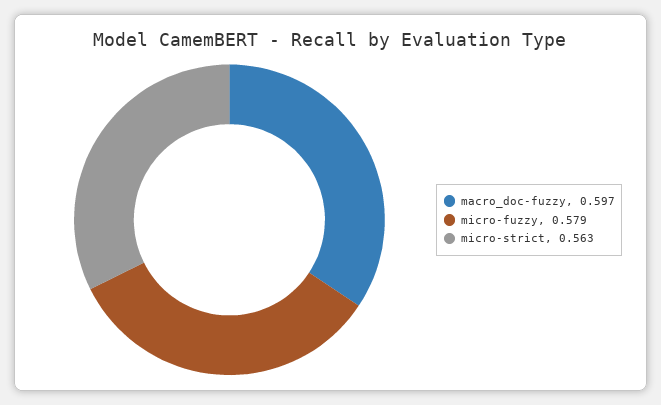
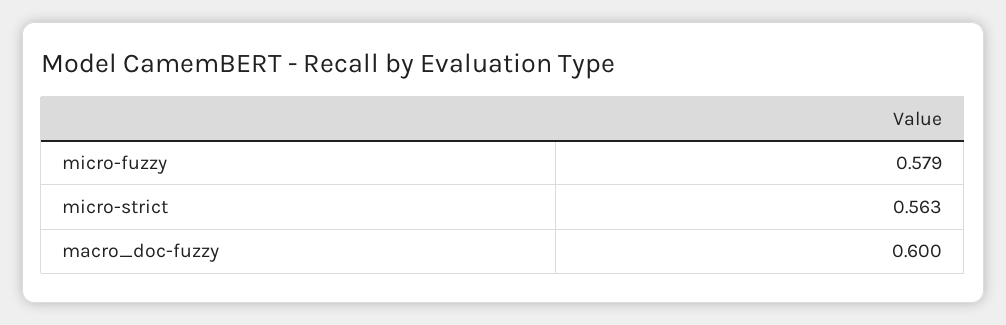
macro_doc-fuzzy: 0.597 -> 0.6

